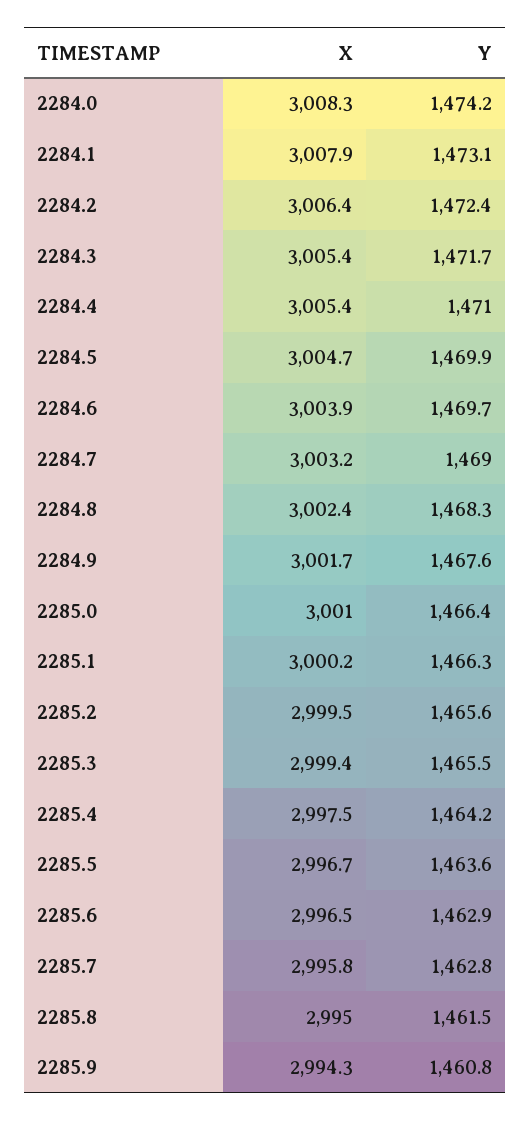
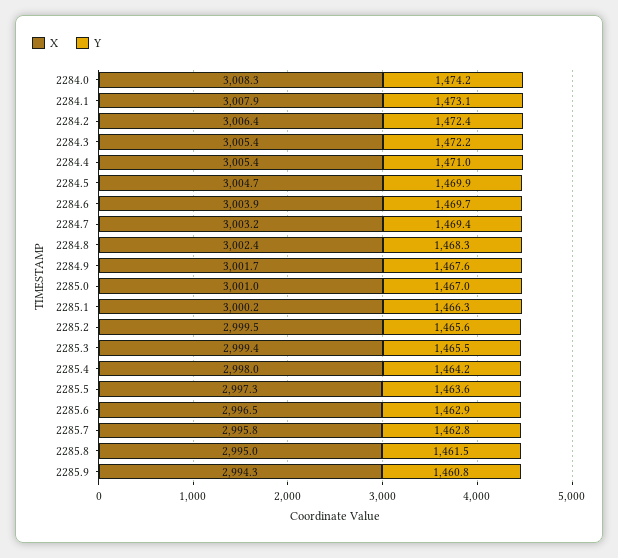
Y, 2284.3: 1471.7 -> 1472.2
Y, 2284.7: 1469 -> 1469.4
Y, 2285.0: 1466.4 -> 1467
X, 2285.4: 2997.5 -> 2998
X, 2285.5: 2996.7 -> 2997.3

